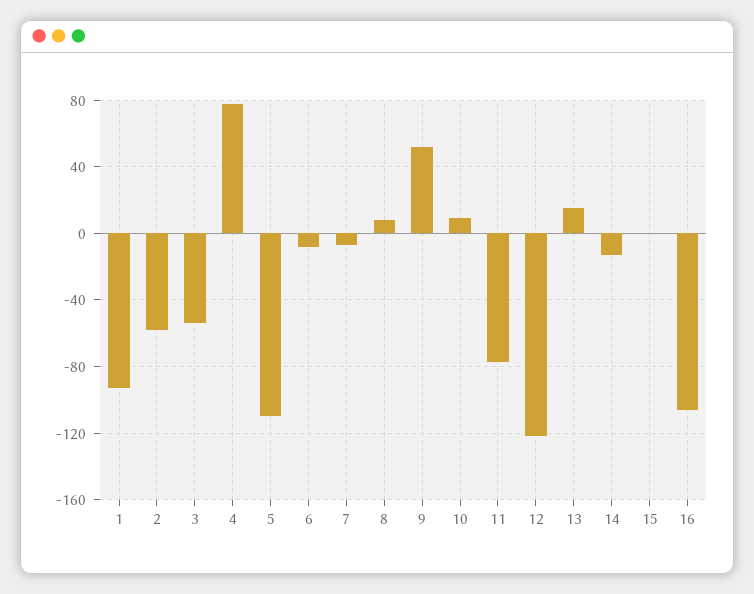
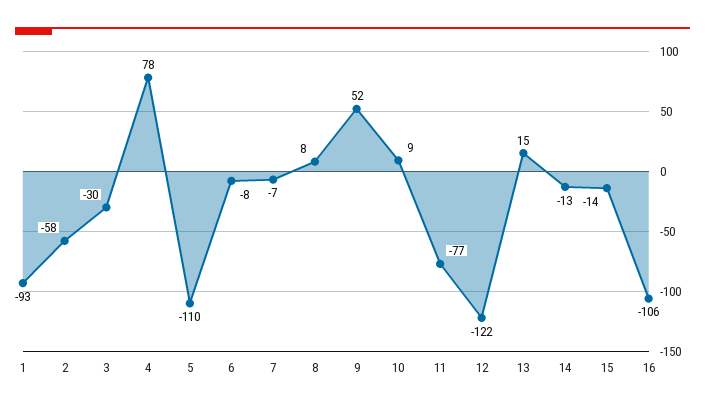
3: -55 -> -30
15: 0 -> -14

